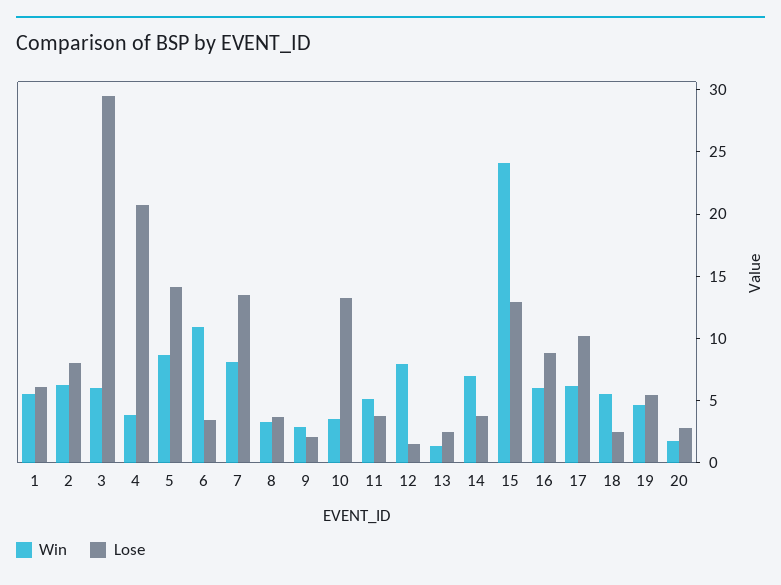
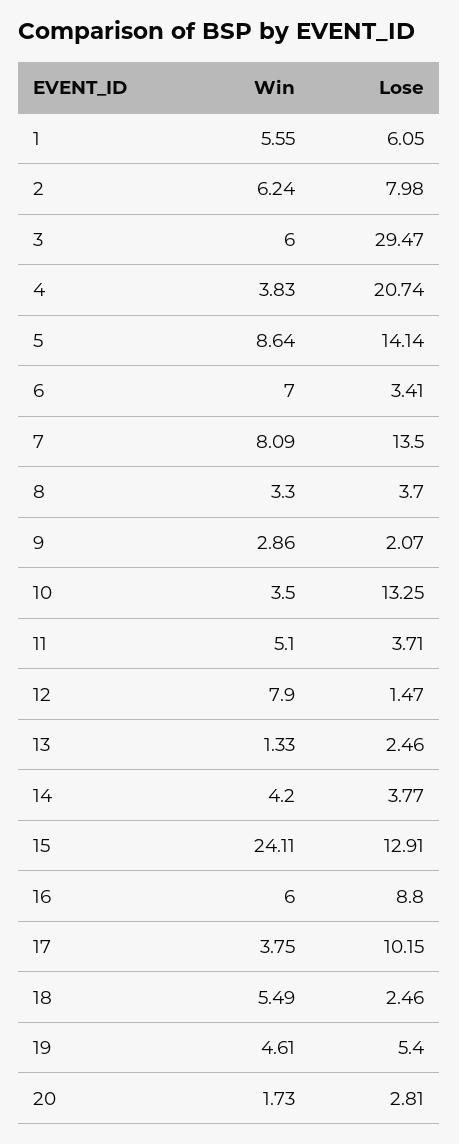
Win, 6: 11 -> 7
Win, 14: 7 -> 4.2
Win, 17: 6 -> 3.75

